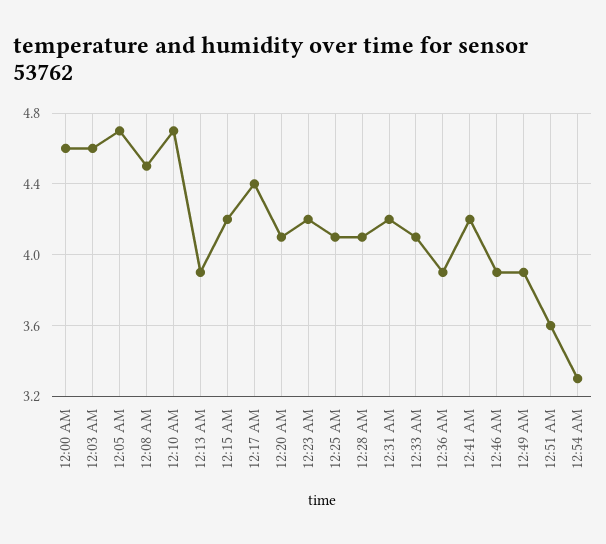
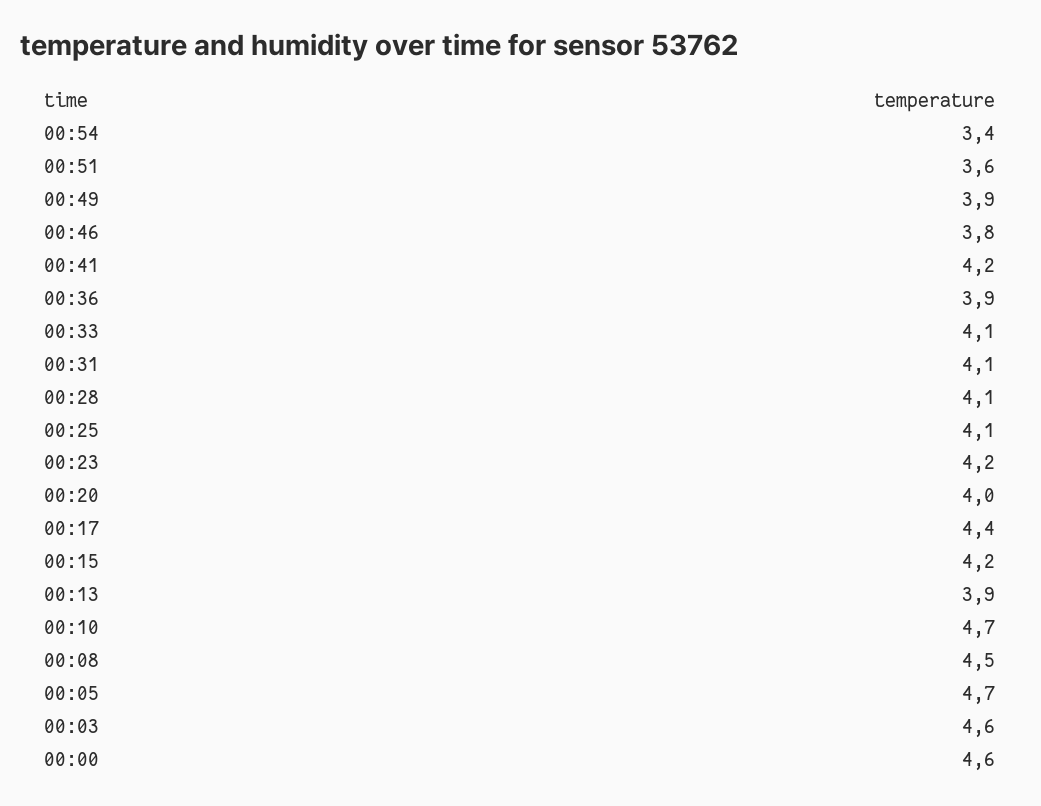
12:20 AM: 4.1 -> 4
12:31 AM: 4.2 -> 4.1
12:46 AM: 3.9 -> 3.8
12:54 AM: 3.3 -> 3.4

